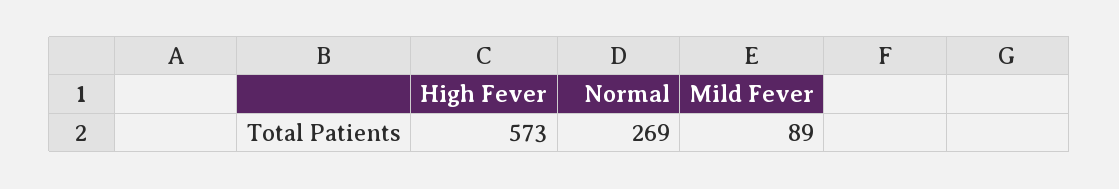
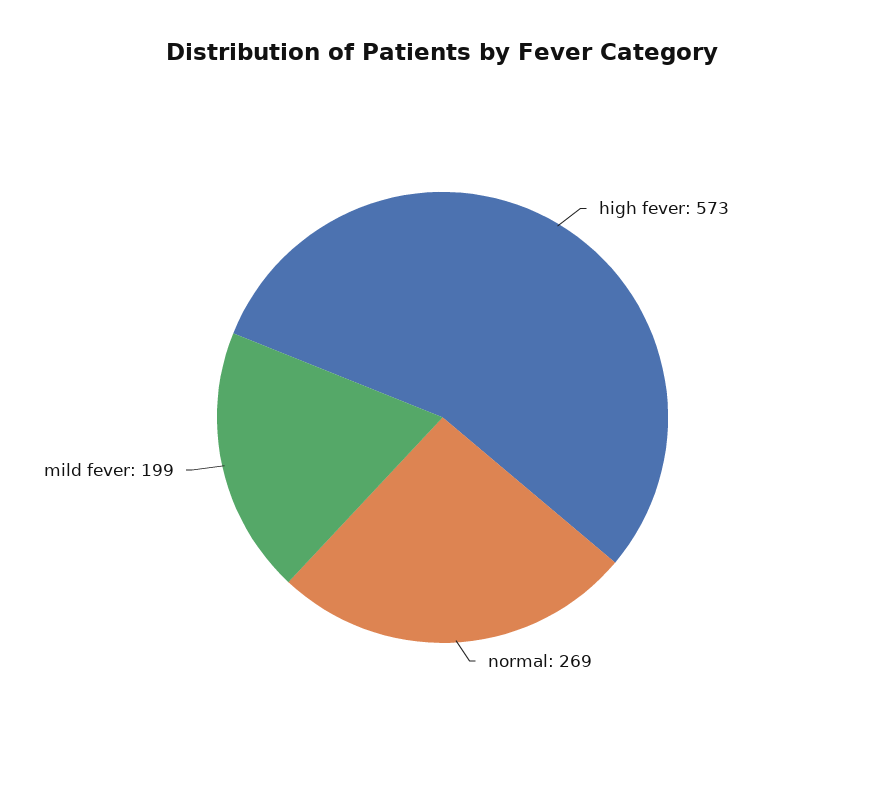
Mild Fever: 89 -> 199

